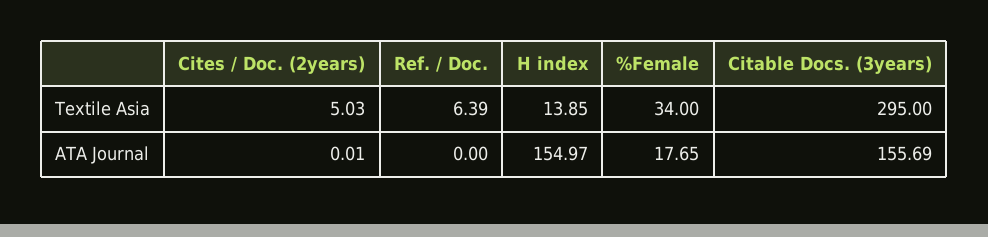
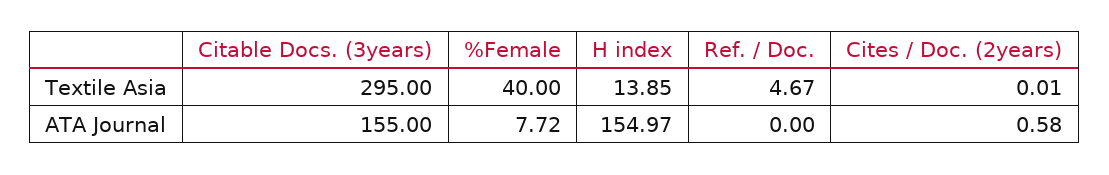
Cites / Doc. (2years), Textile Asia: 5.03 -> 0.01
Ref. / Doc., Textile Asia: 6.39 -> 4.67
%Female, Textile Asia: 34 -> 40
Cites / Doc. (2years), ATA Journal: 0.01 -> 0.58
%Female, ATA Journal: 17.65 -> 7.72
Citable Docs. (3years), ATA Journal: 155.69 -> 155

